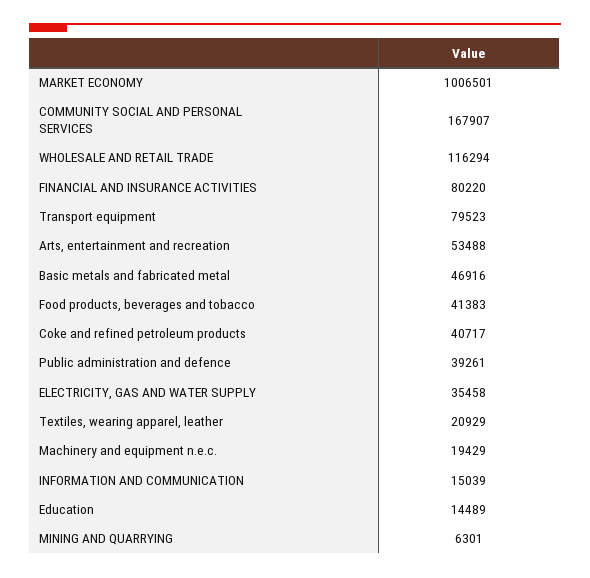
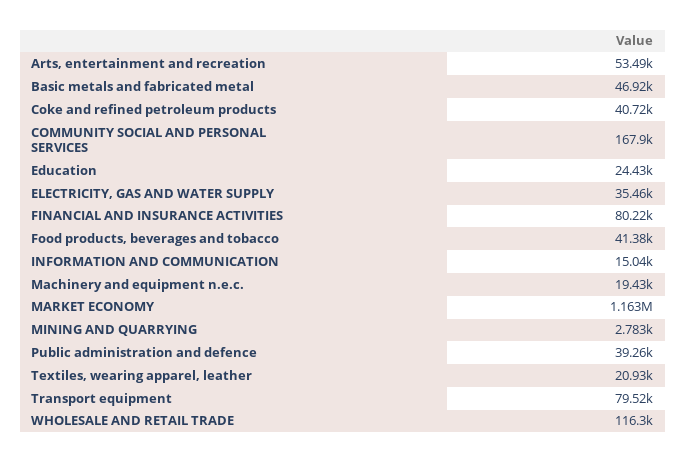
MARKET ECONOMY: 1006501 -> 1163000
Education: 14489 -> 24430
MINING AND QUARRYING: 6301 -> 2783

